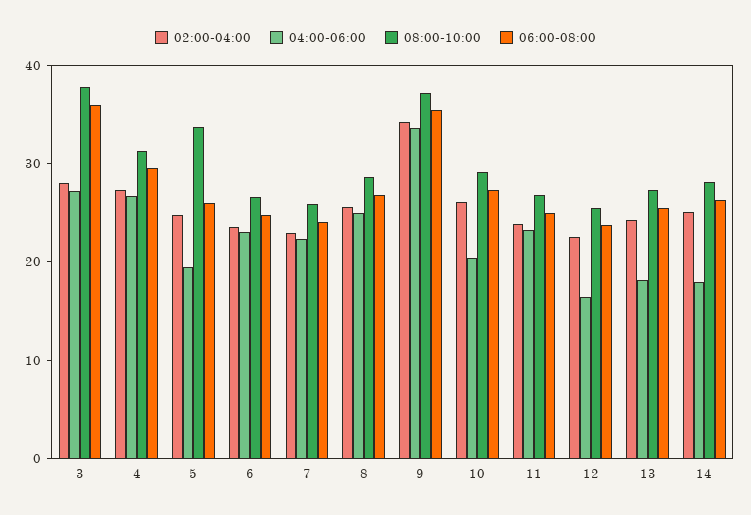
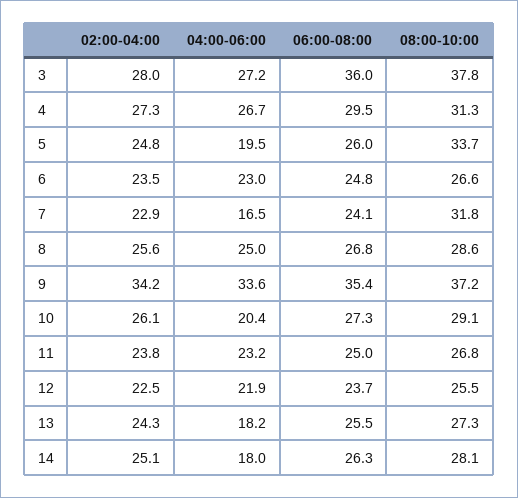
04:00-06:00, 7: 22 -> 16.5
08:00-10:00, 7: 26 -> 31.8
04:00-06:00, 12: 16 -> 21.9

